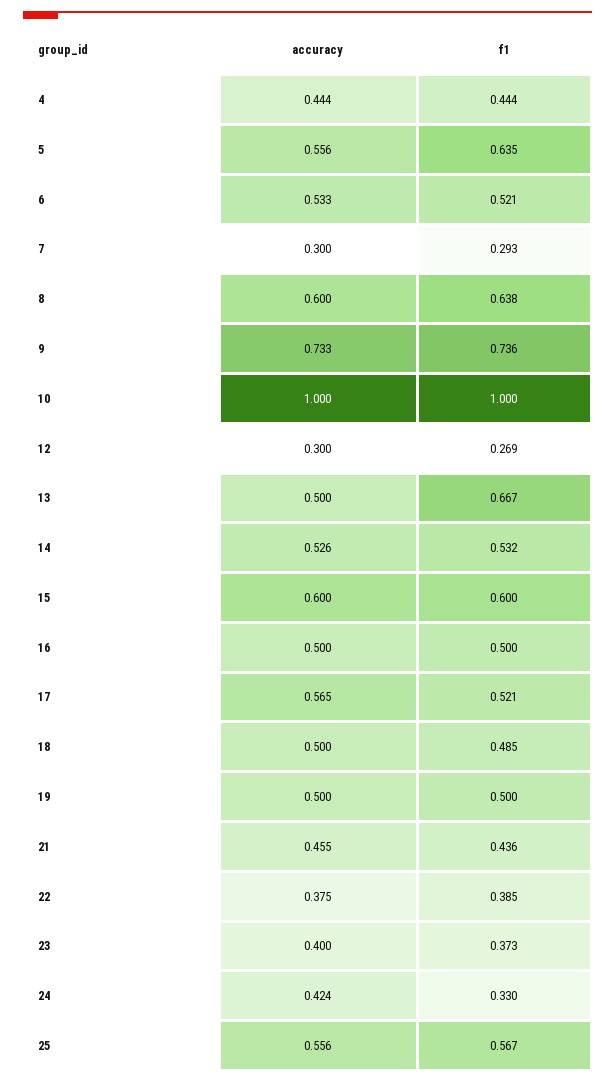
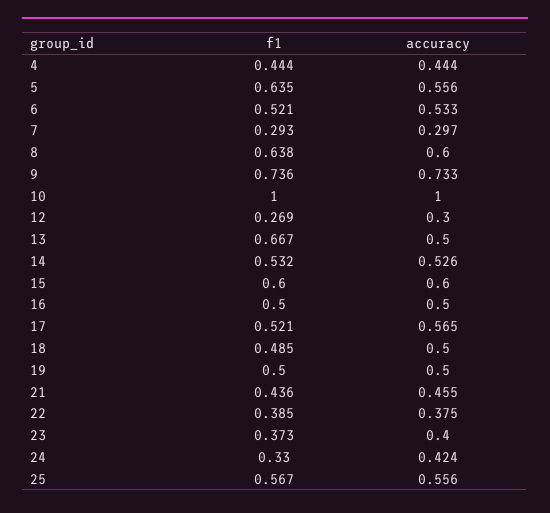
accuracy, 7: 0.3 -> 0.297

